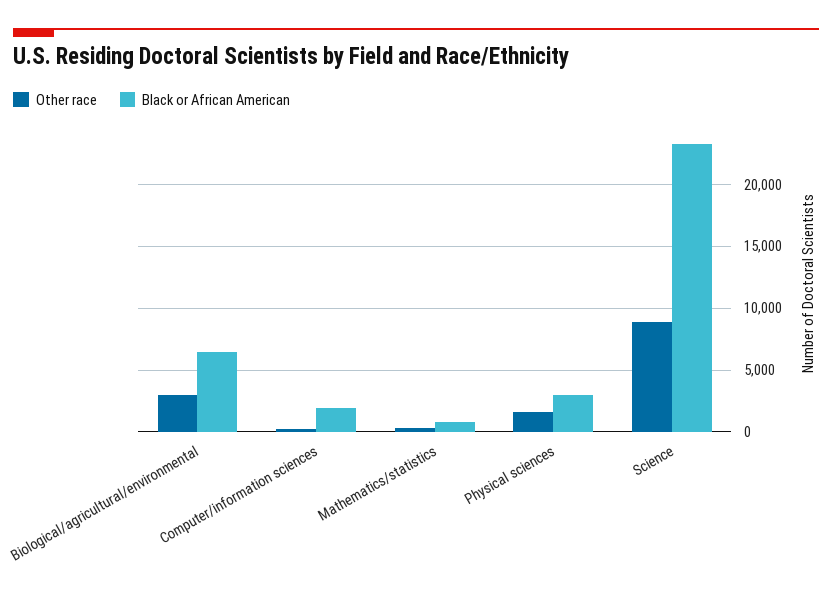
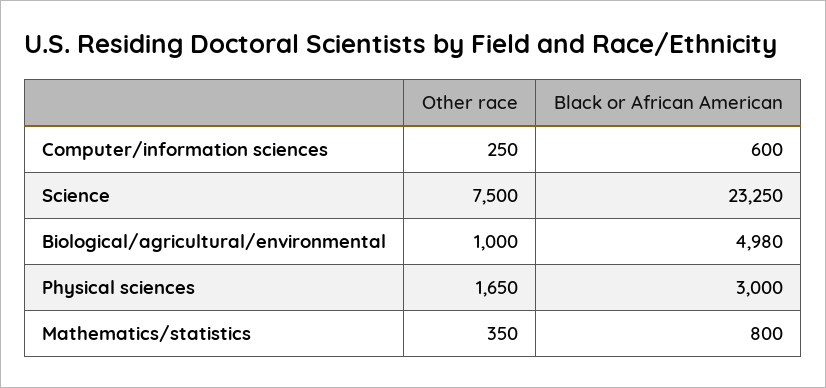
Other race, Biological/agricultural/environmental: 3000 -> 1000
Black or African American, Biological/agricultural/environmental: 6500 -> 4980
Black or African American, Computer/information sciences: 2000 -> 600
Other race, Science: 9000 -> 7500

